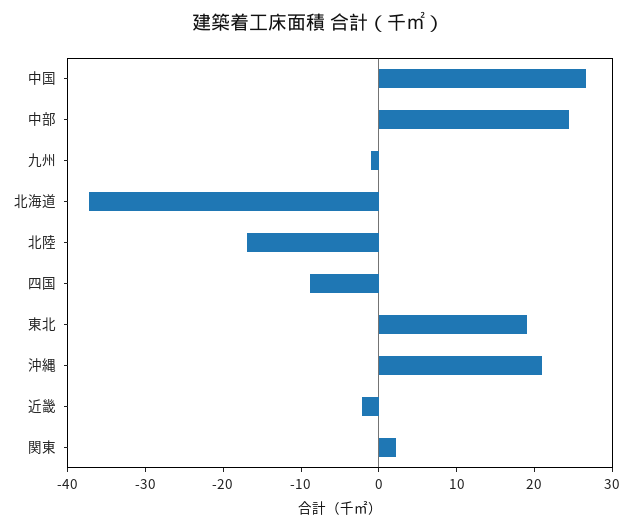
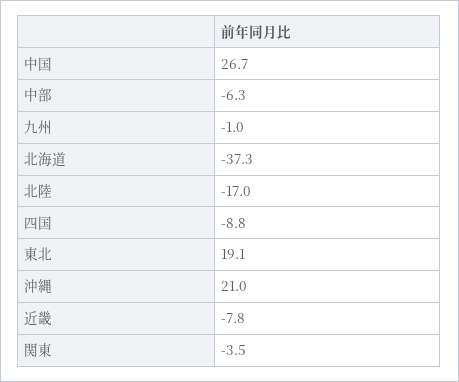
中部: 24 -> -6.3
近畿: -2 -> -7.8
関東: 2 -> -3.5

